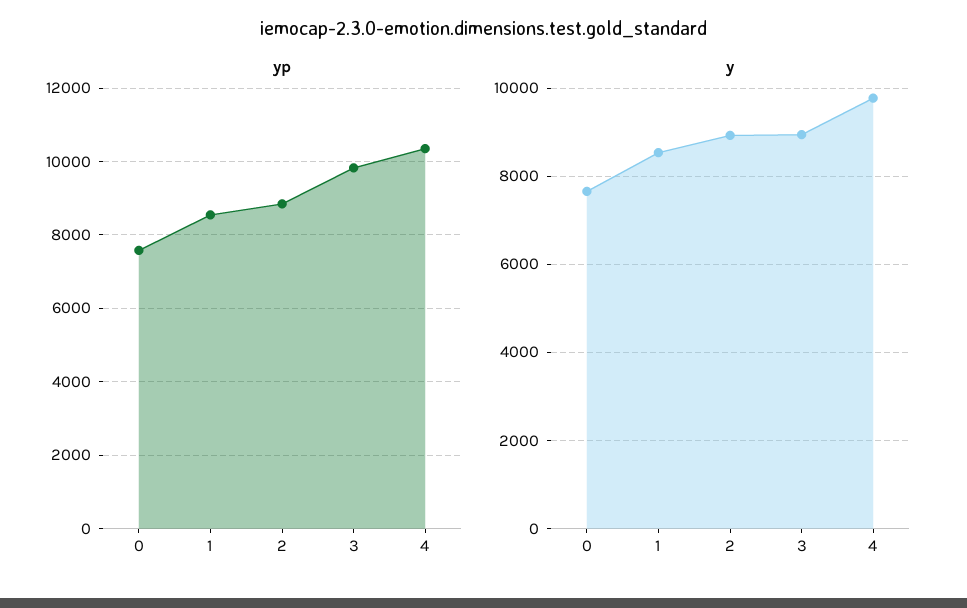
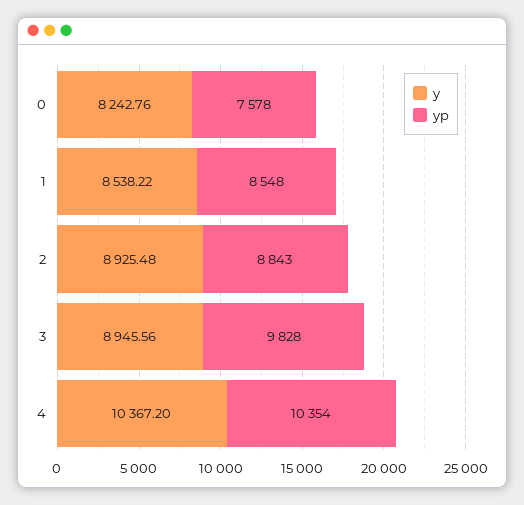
y, 0: 7600 -> 8242.76
y, 4: 9800 -> 10367.2

